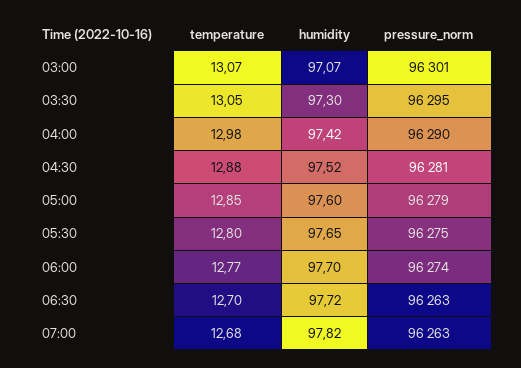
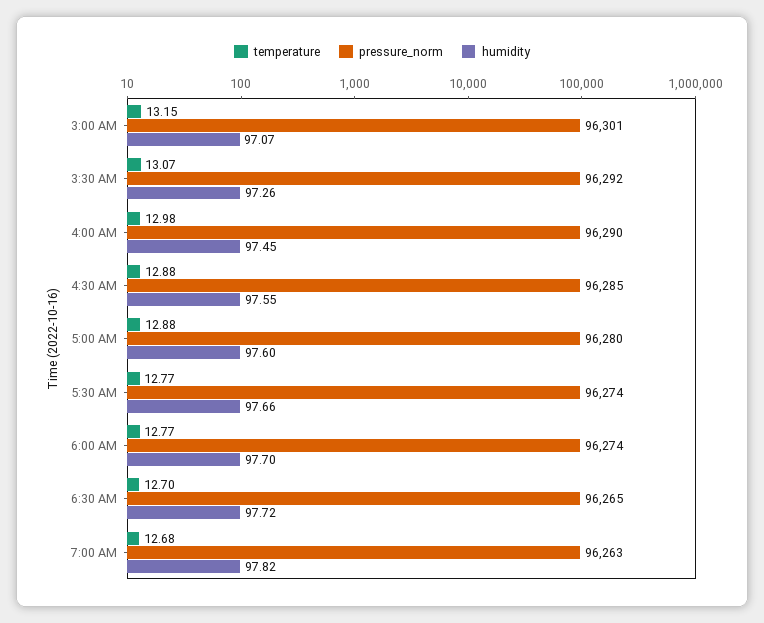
temperature, 03:00: 13.07 -> 13.15
temperature, 03:30: 13.05 -> 13.07
humidity, 03:30: 97.3 -> 97.26
pressure_norm, 03:30: 96295 -> 96292
humidity, 04:00: 97.42 -> 97.45
humidity, 04:30: 97.52 -> 97.55
pressure_norm, 04:30: 96281 -> 96285
temperature, 05:00: 12.85 -> 12.88
pressure_norm, 05:00: 96279 -> 96280
temperature, 05:30: 12.8 -> 12.77
humidity, 05:30: 97.65 -> 97.66
pressure_norm, 05:30: 96275 -> 96274
pressure_norm, 06:30: 96263 -> 96265

